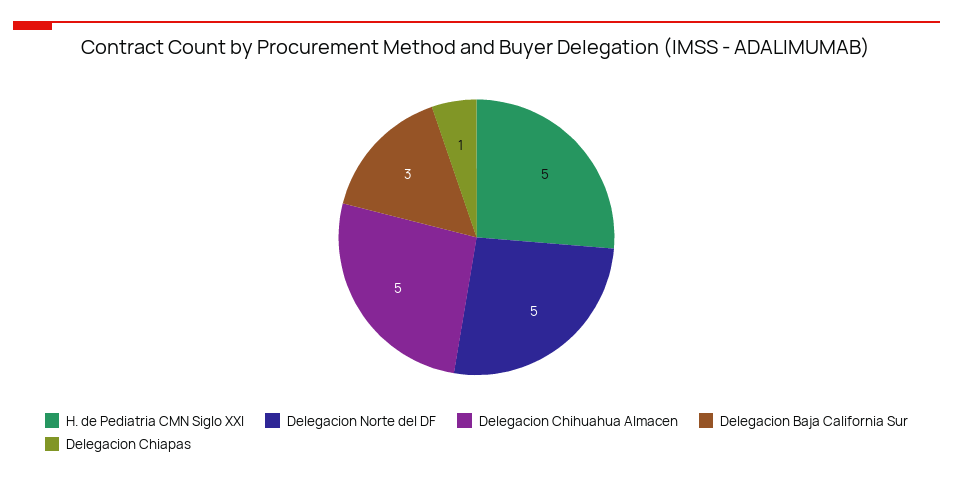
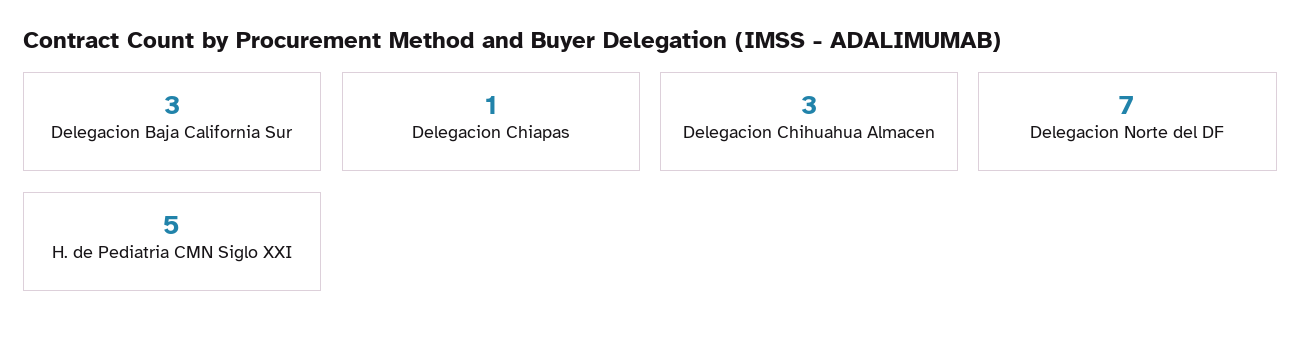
Delegacion Norte del DF: 5 -> 7
Delegacion Chihuahua Almacen: 5 -> 3

